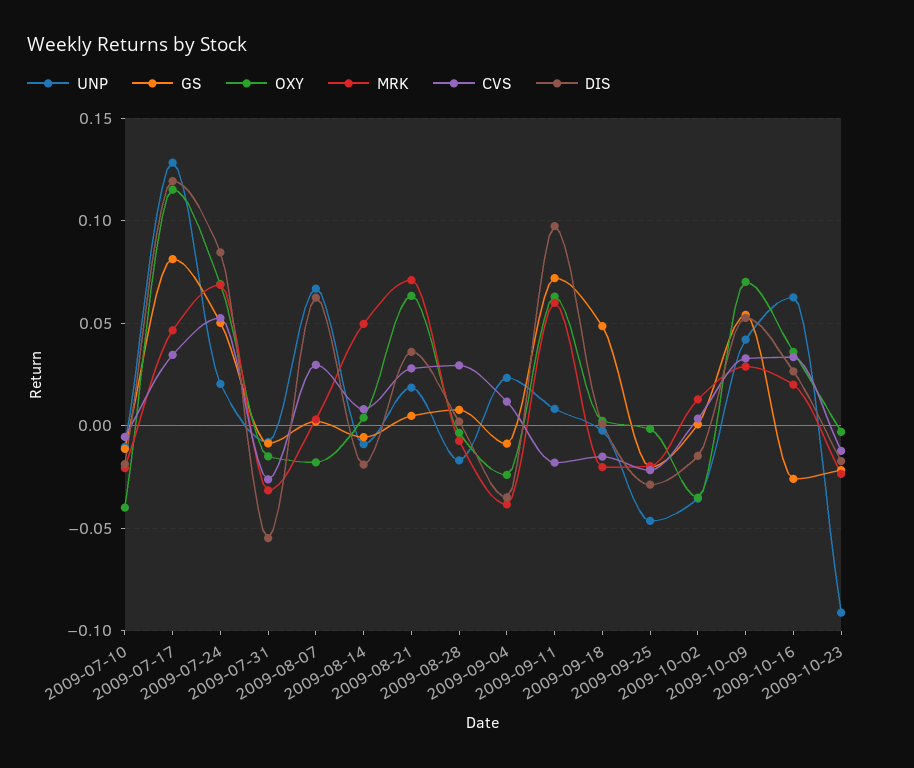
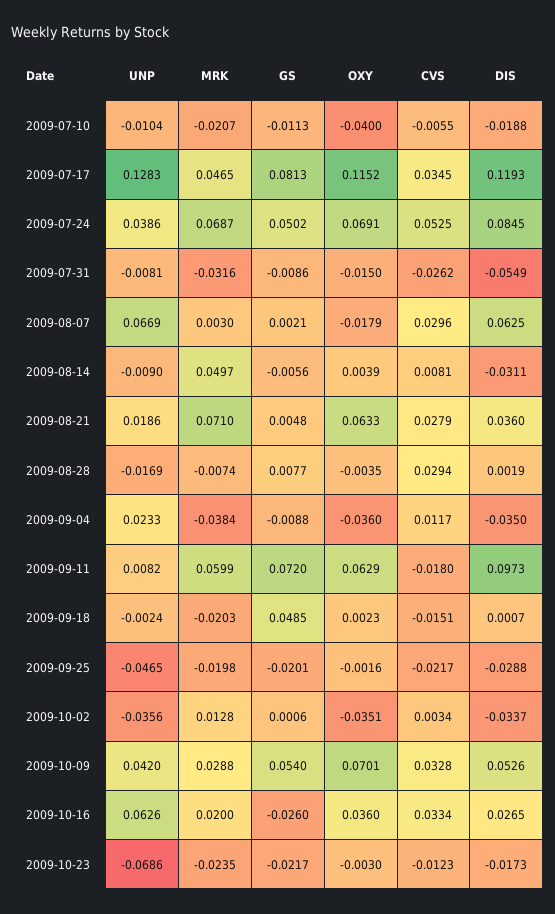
UNP, 2009-07-24: 0.02 -> 0.0386
DIS, 2009-08-14: -0.02 -> -0.0311
OXY, 2009-09-04: -0.025 -> -0.036
DIS, 2009-10-02: -0.015 -> -0.0337
UNP, 2009-10-23: -0.09 -> -0.0686

